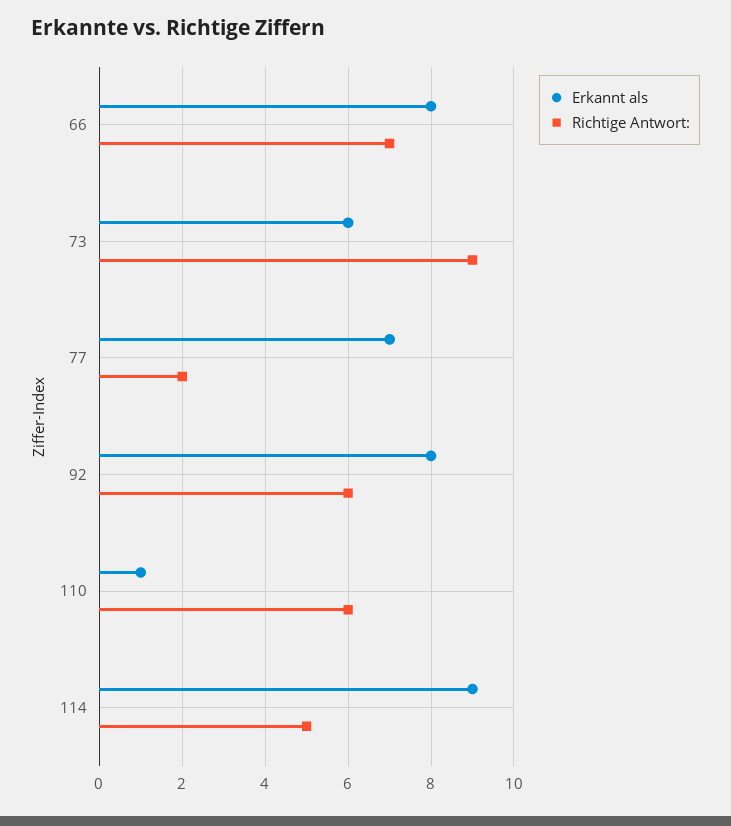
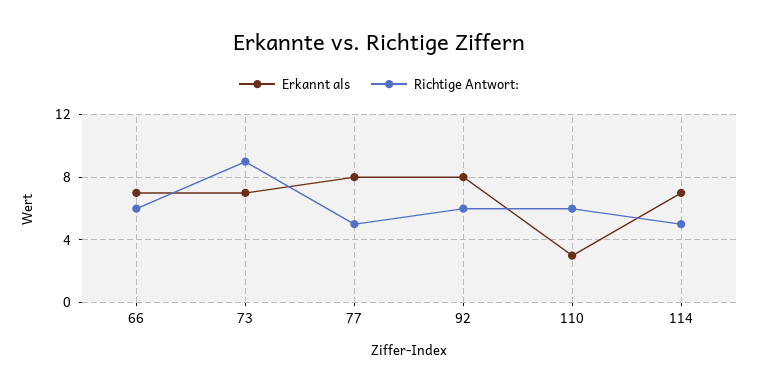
Erkannt als, 66: 8 -> 7
Richtige Antwort:, 66: 7 -> 6
Erkannt als, 73: 6 -> 7
Erkannt als, 77: 7 -> 8
Richtige Antwort:, 77: 2 -> 5
Erkannt als, 110: 1 -> 3
Erkannt als, 114: 9 -> 7

